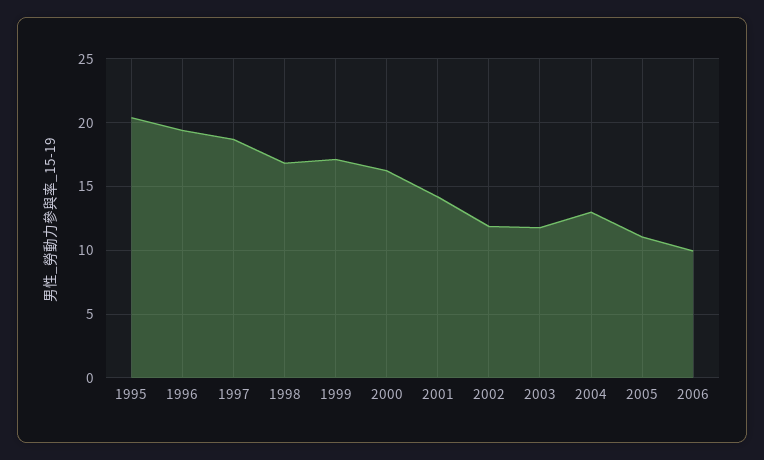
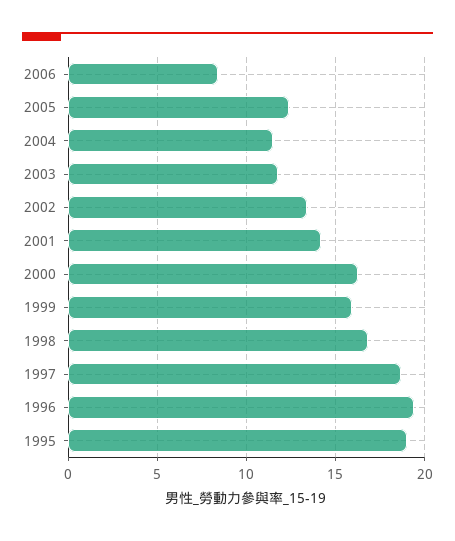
1995: 20.5 -> 19
1999: 17 -> 16
2002: 12 -> 13.5
2004: 13 -> 11.5
2005: 11 -> 12.5
2006: 10 -> 8.5

